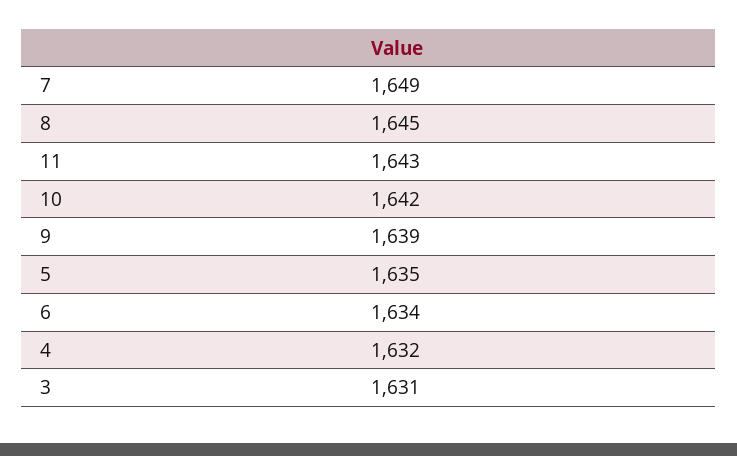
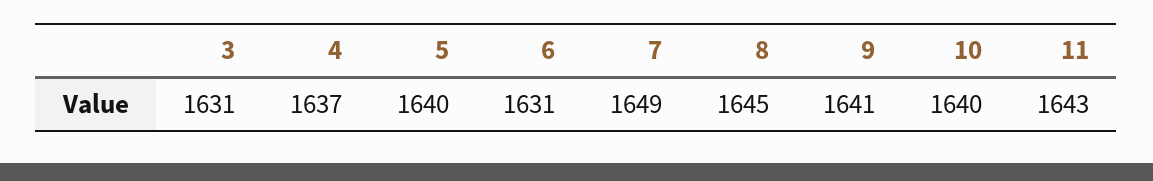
10: 1642 -> 1640
9: 1639 -> 1641
5: 1635 -> 1640
6: 1634 -> 1631
4: 1632 -> 1637

